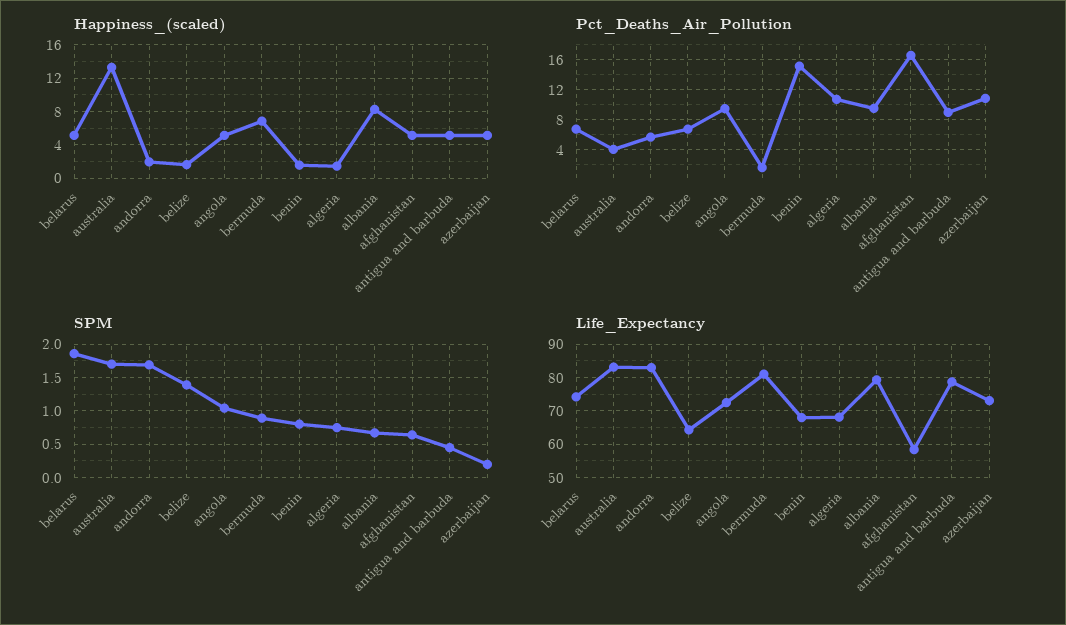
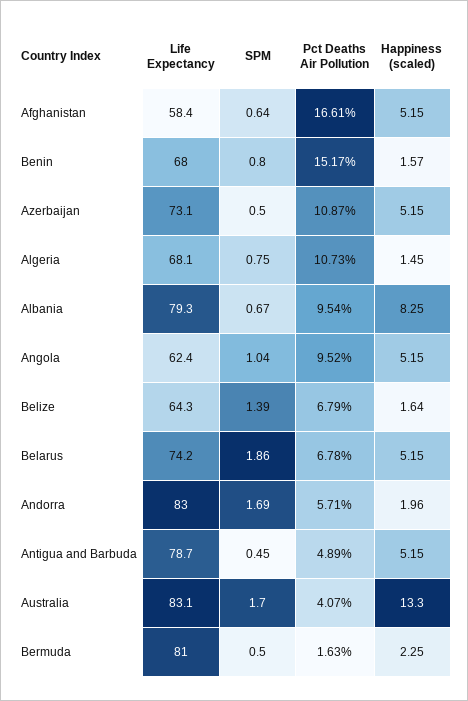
Happiness_(scaled), bermuda: 7 -> 2.25
Pct_Deaths_Air_Pollution, antigua and barbuda: 9 -> 4.89
SPM, bermuda: 0.9 -> 0.5
SPM, azerbaijan: 0.2 -> 0.5
Life_Expectancy, angola: 72 -> 62.4

